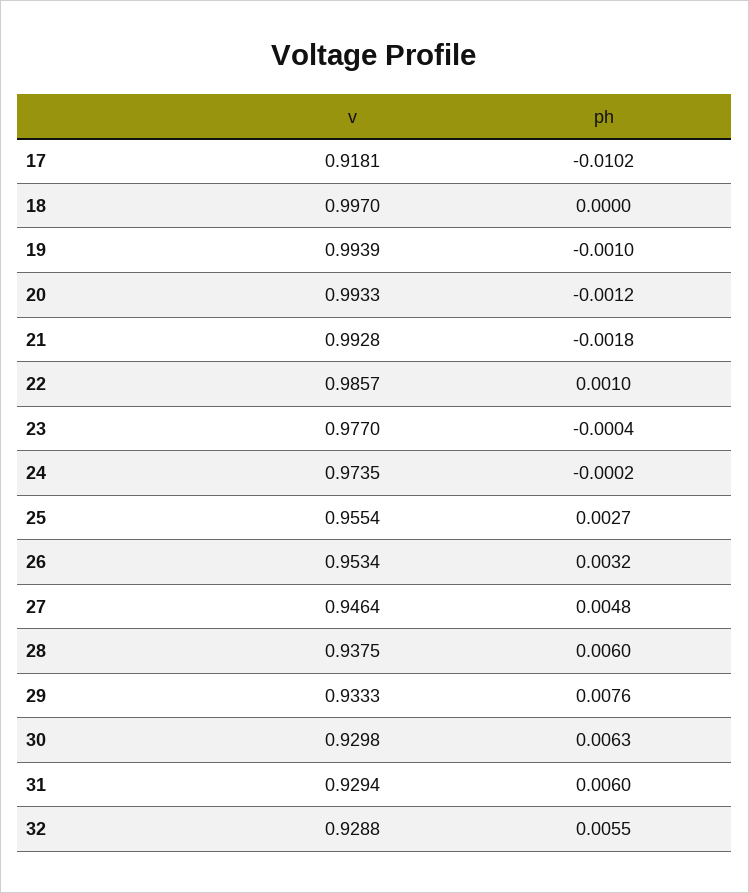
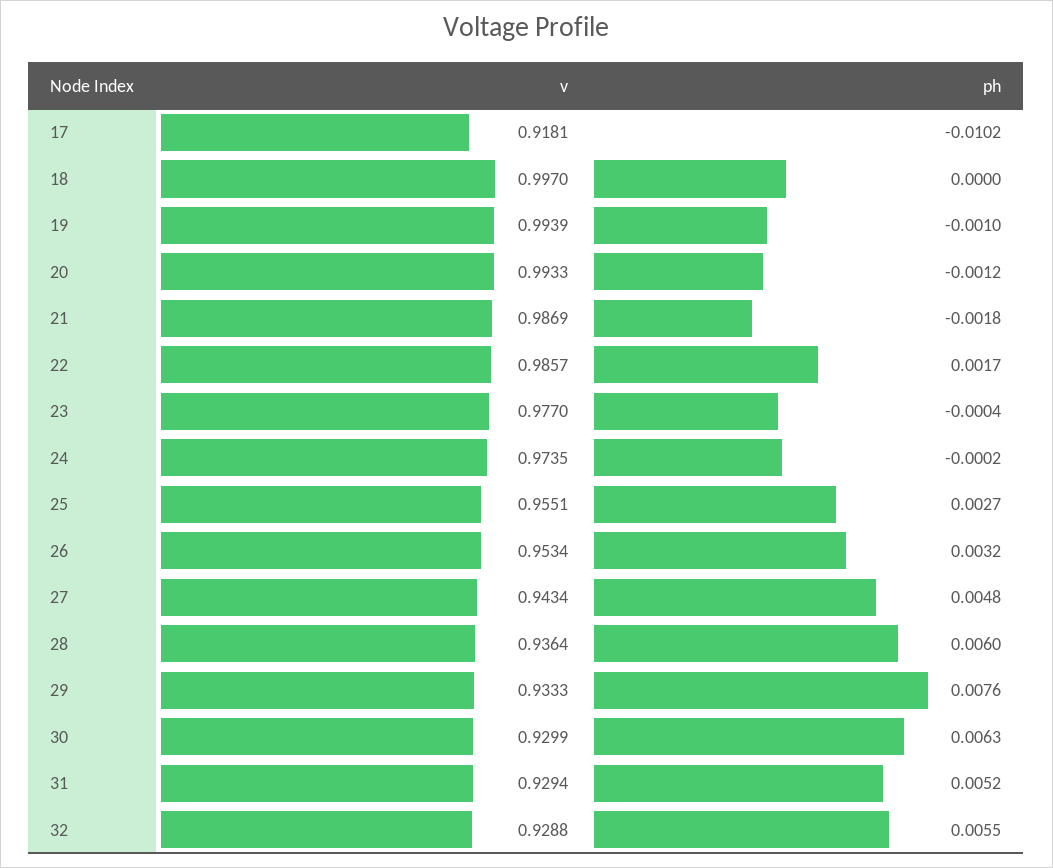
v, 21: 0.9928 -> 0.9869
ph, 22: 0.001 -> 0.0017
v, 25: 0.9554 -> 0.9551
v, 27: 0.9464 -> 0.9434
v, 28: 0.9375 -> 0.9364
v, 30: 0.9298 -> 0.9299
ph, 31: 0.006 -> 0.0052

